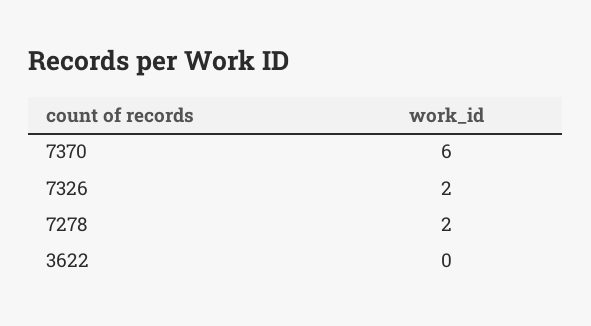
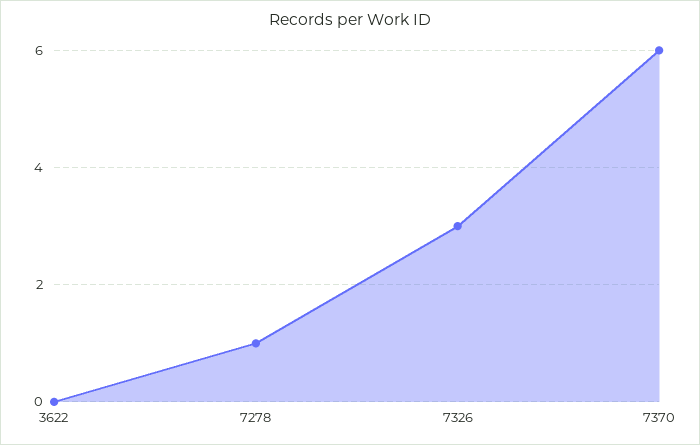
7326: 2 -> 3
7278: 2 -> 1

